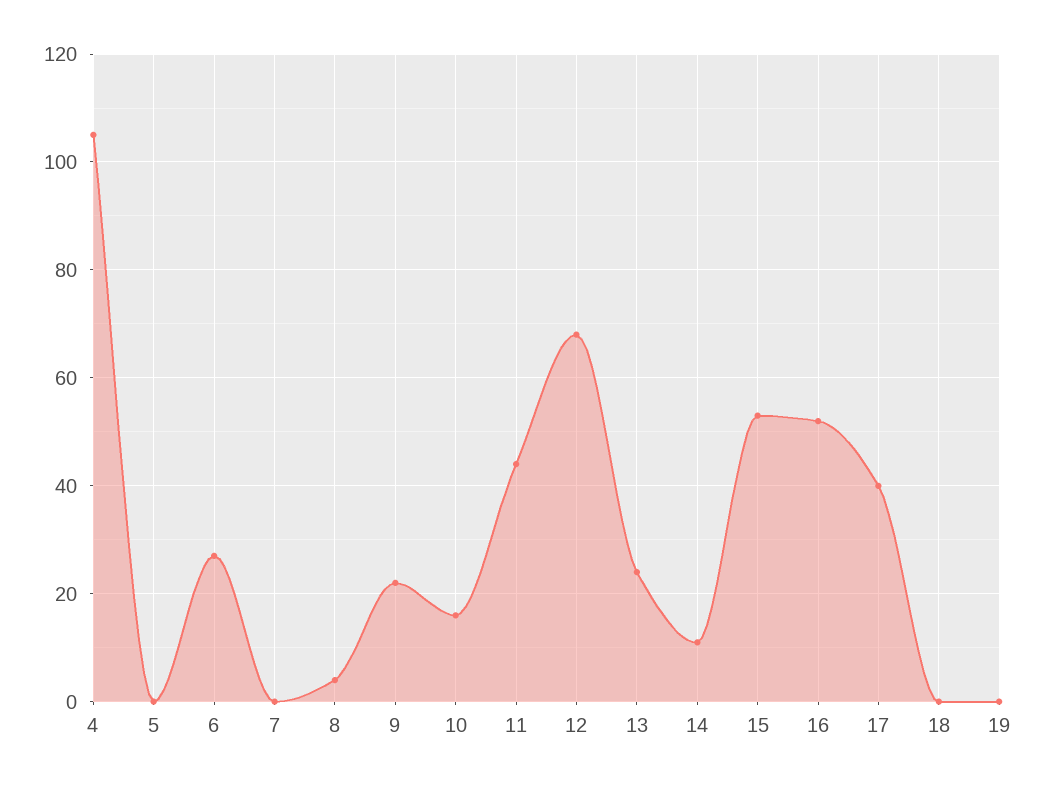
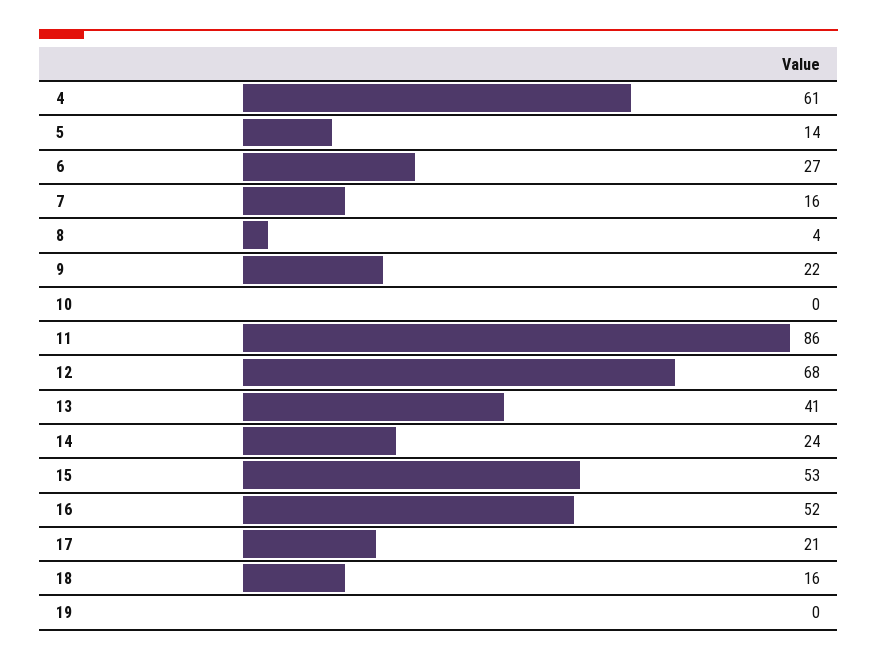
4: 105 -> 61
5: 0 -> 14
7: 0 -> 16
10: 15 -> 0
11: 45 -> 86
13: 25 -> 41
14: 10 -> 24
17: 40 -> 21
18: 0 -> 16

